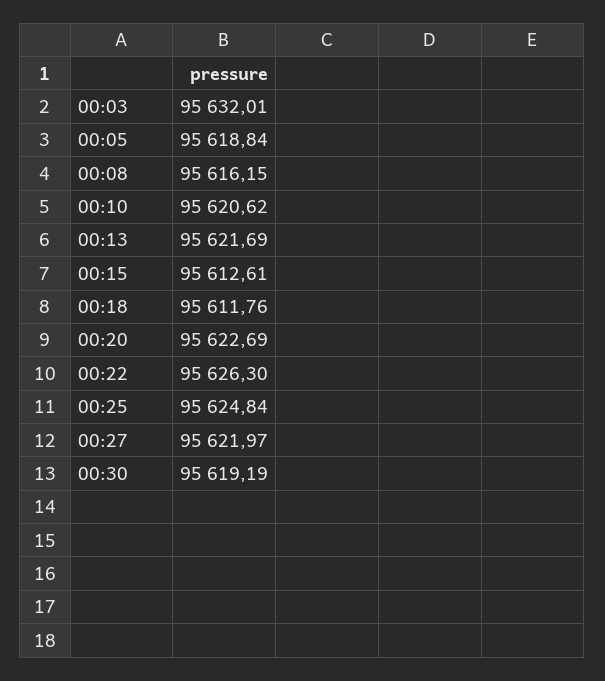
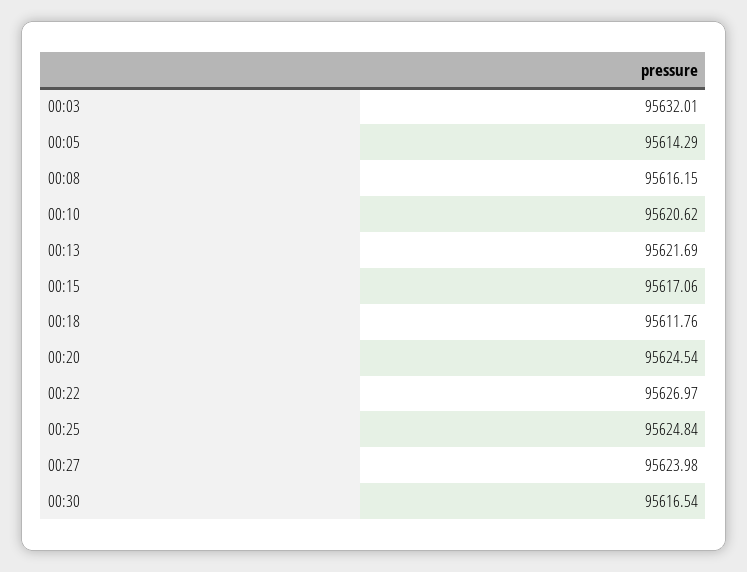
00:05: 95618.84 -> 95614.29
00:15: 95612.61 -> 95617.06
00:20: 95622.69 -> 95624.54
00:22: 95626.3 -> 95626.97
00:27: 95621.97 -> 95623.98
00:30: 95619.19 -> 95616.54

